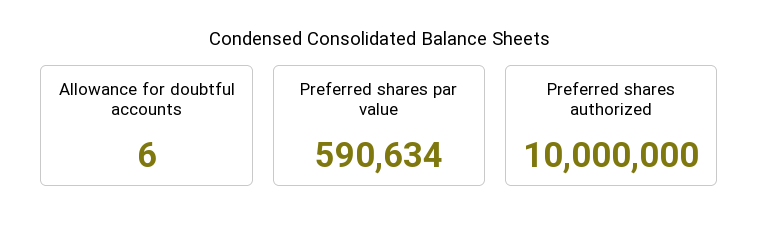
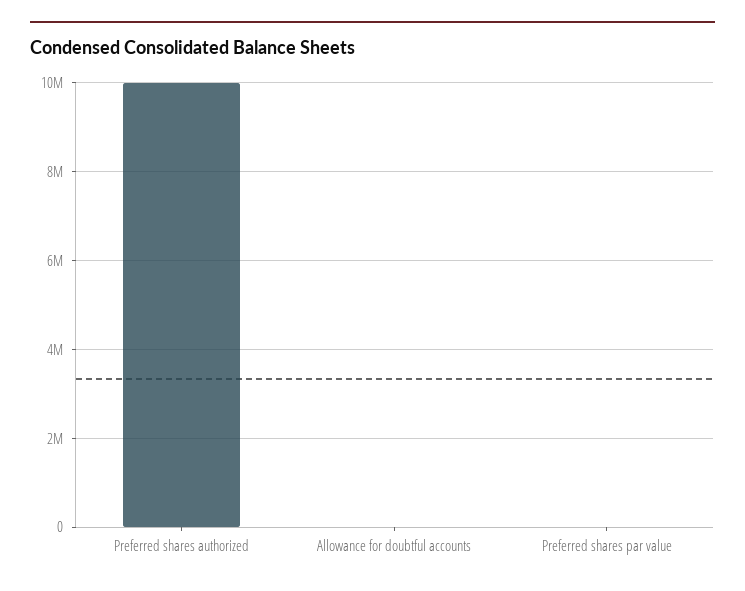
Preferred shares par value: 590634 -> 0

